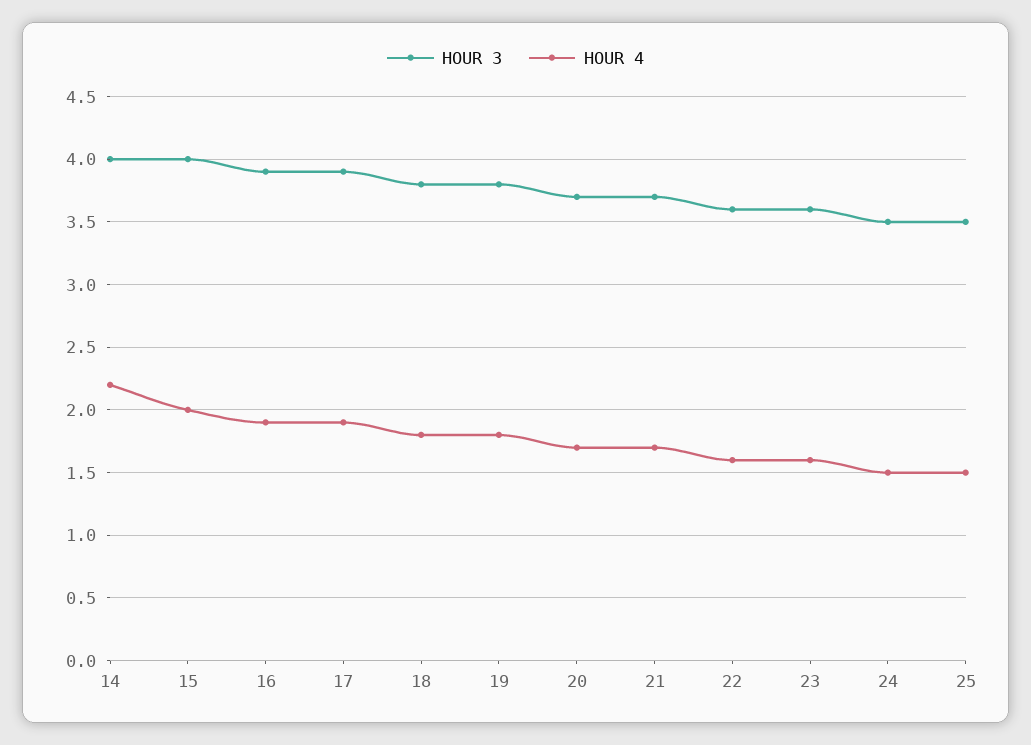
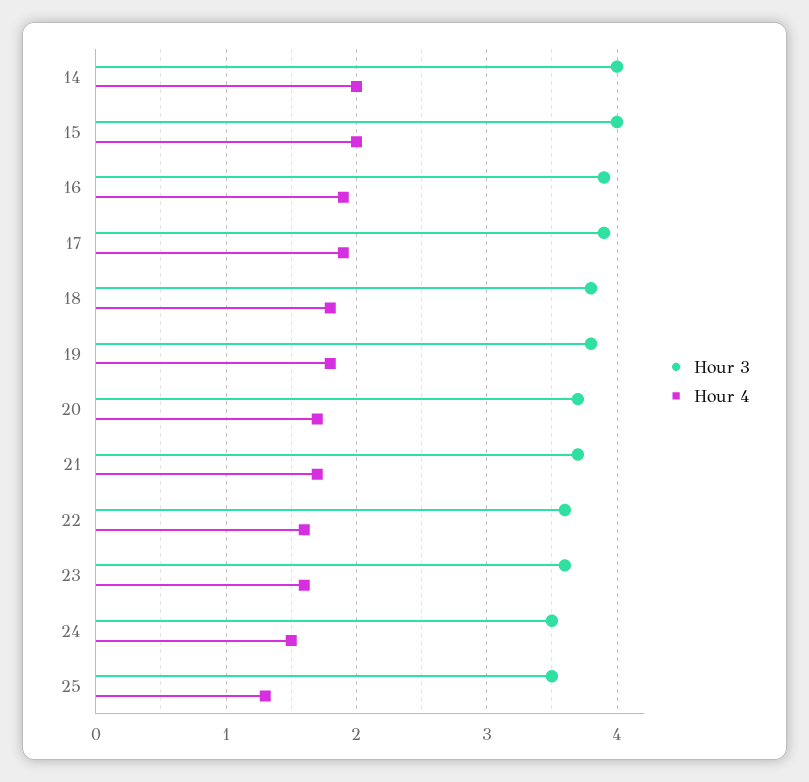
HOUR 4, 14: 2.2 -> 2
HOUR 4, 25: 1.5 -> 1.3

